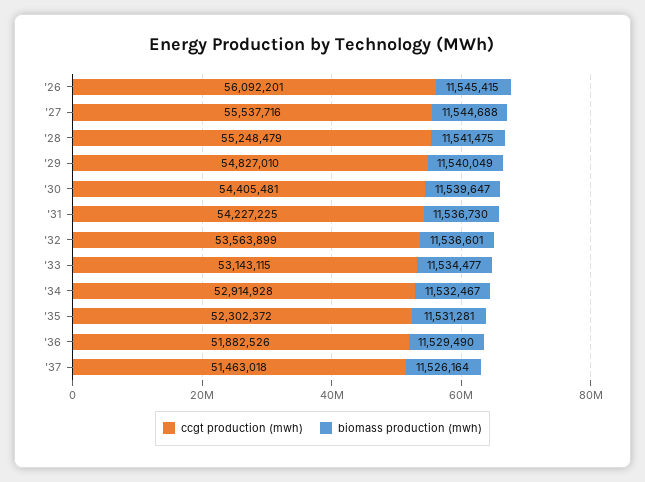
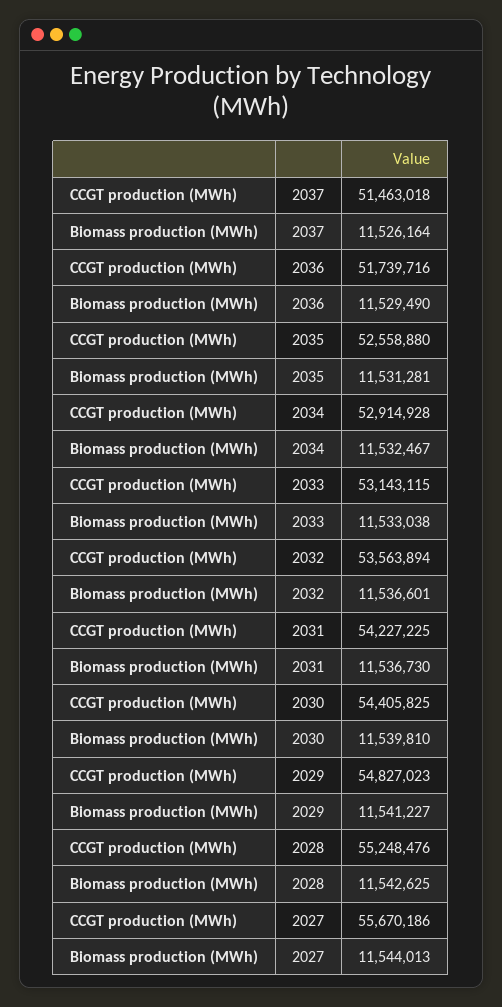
ccgt production (mwh), '26: 56092201 -> none
biomass production (mwh), '26: 11545415 -> none
ccgt production (mwh), '27: 55537716 -> 55670186
biomass production (mwh), '27: 11544688 -> 11544013
ccgt production (mwh), '28: 55248479 -> 55248476
biomass production (mwh), '28: 11541475 -> 11542625
ccgt production (mwh), '29: 54827010 -> 54827023
biomass production (mwh), '29: 11540049 -> 11541227
ccgt production (mwh), '30: 54405481 -> 54405825
biomass production (mwh), '30: 11539647 -> 11539810
ccgt production (mwh), '32: 53563899 -> 53563894
biomass production (mwh), '33: 11534477 -> 11533038
ccgt production (mwh), '35: 52302372 -> 52558880
ccgt production (mwh), '36: 51882526 -> 51739716

